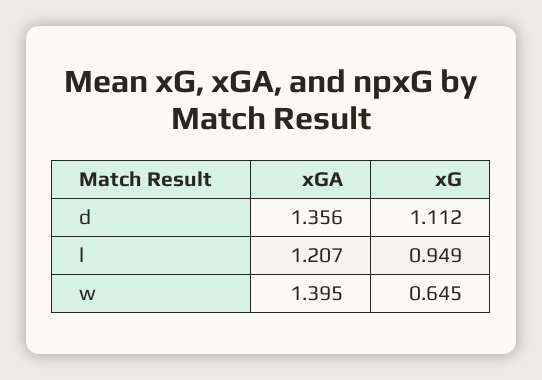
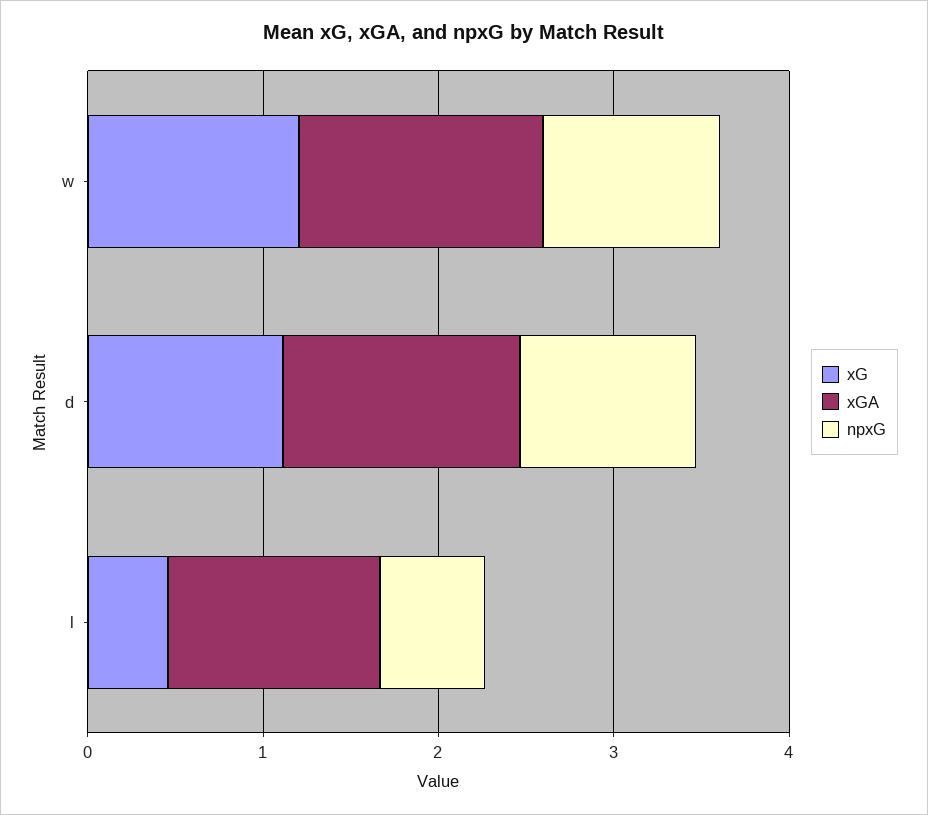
xG, l: 0.949 -> 0.4
xG, w: 0.645 -> 1.2
npxG, w: none -> 1
npxG, d: none -> 1
npxG, l: none -> 0.6

